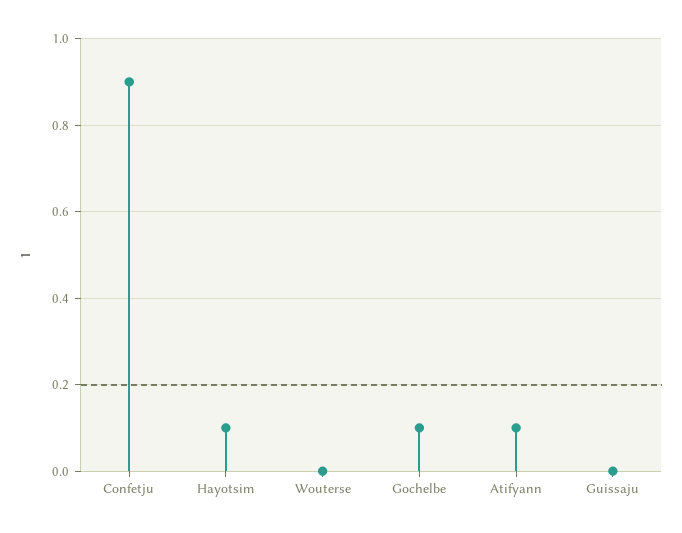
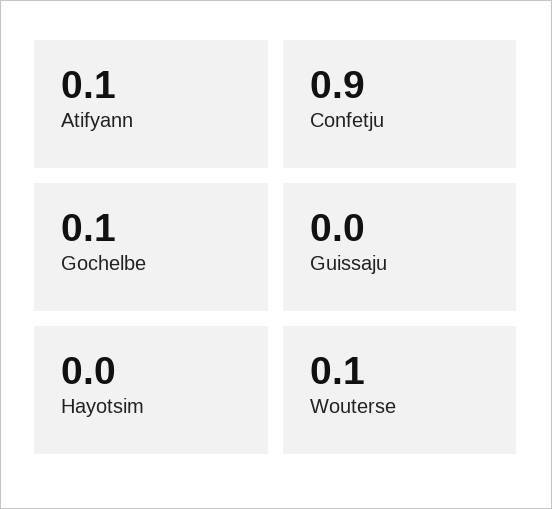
Hayotsim: 0.1 -> 0
Wouterse: 0 -> 0.1

